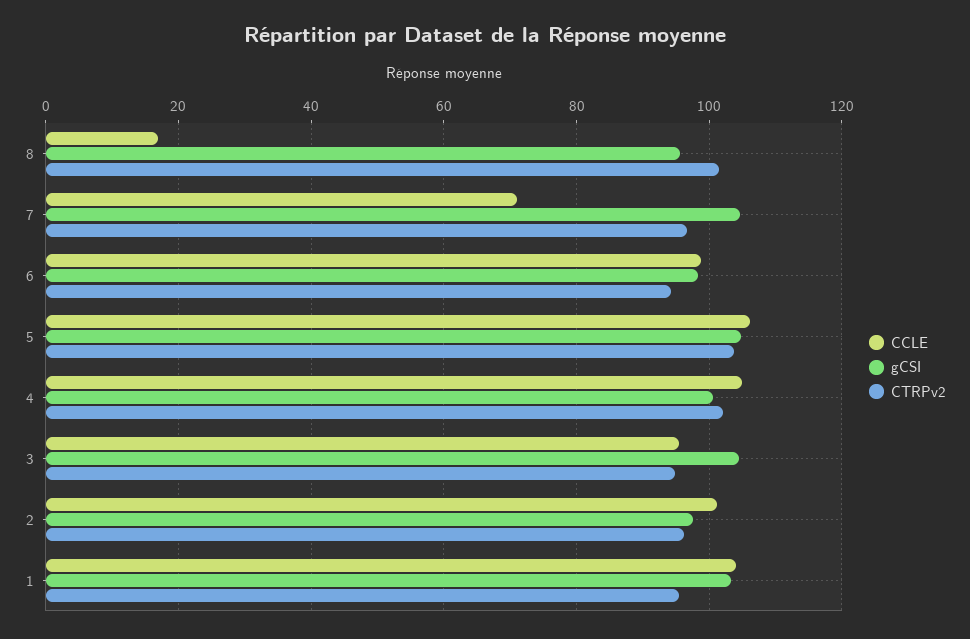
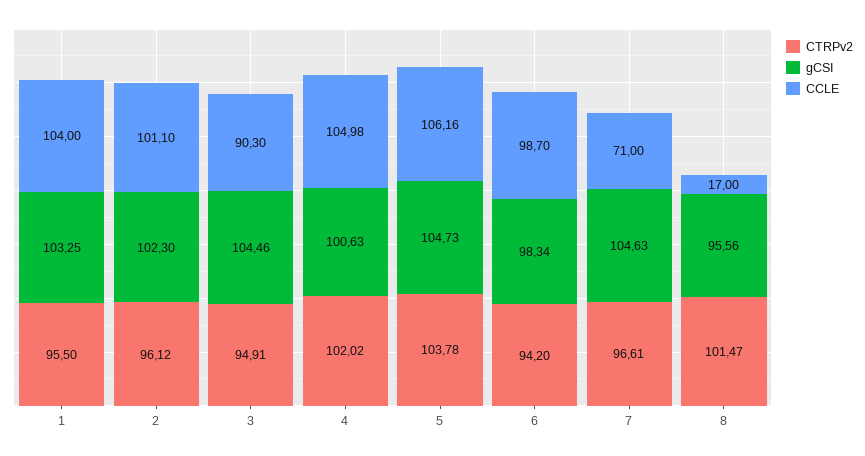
CCLE, 3: 96 -> 90.3
gCSI, 2: 98 -> 102.3

